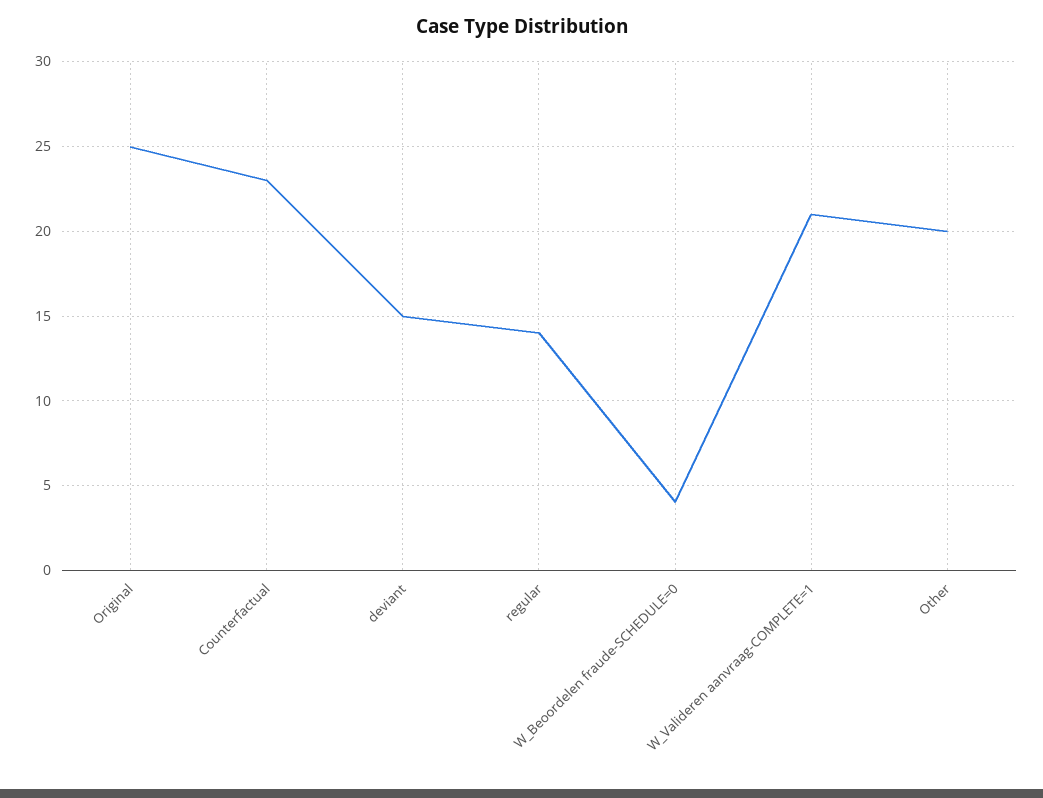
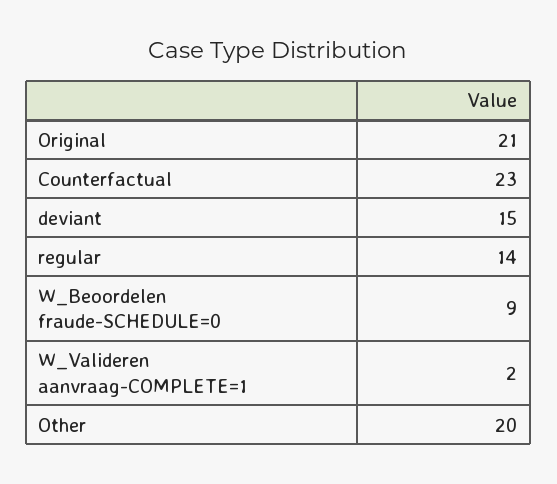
Original: 25 -> 21
W_Beoordelen fraude-SCHEDULE=0: 4 -> 9
W_Valideren aanvraag-COMPLETE=1: 21 -> 2

